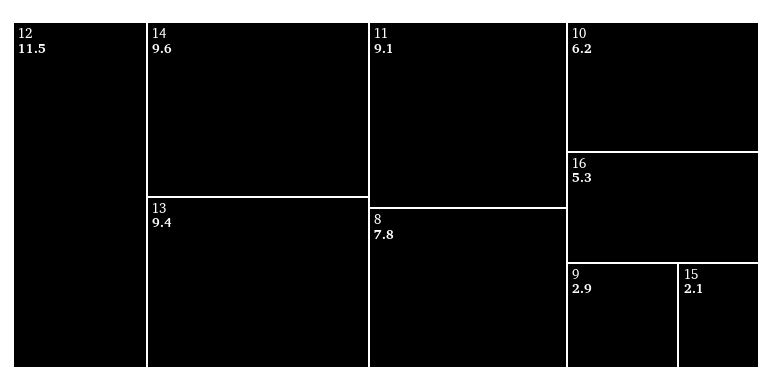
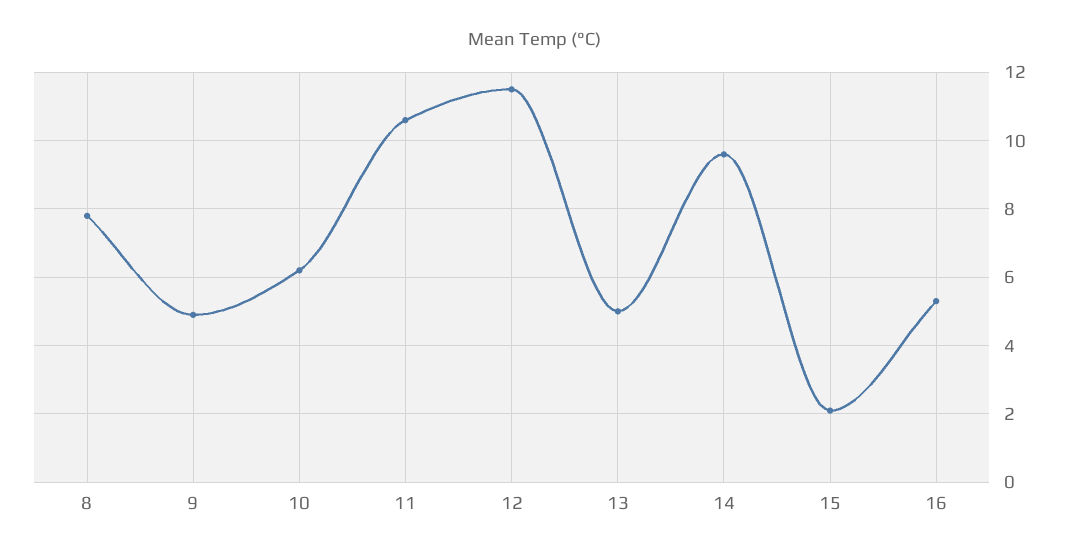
13: 9.4 -> 5
11: 9.1 -> 10.5
9: 2.9 -> 5

